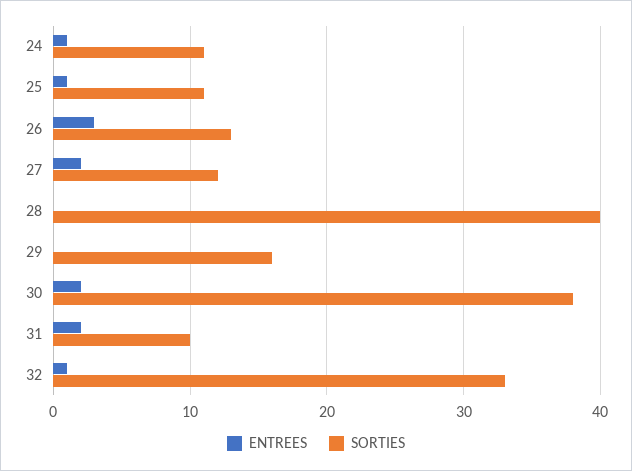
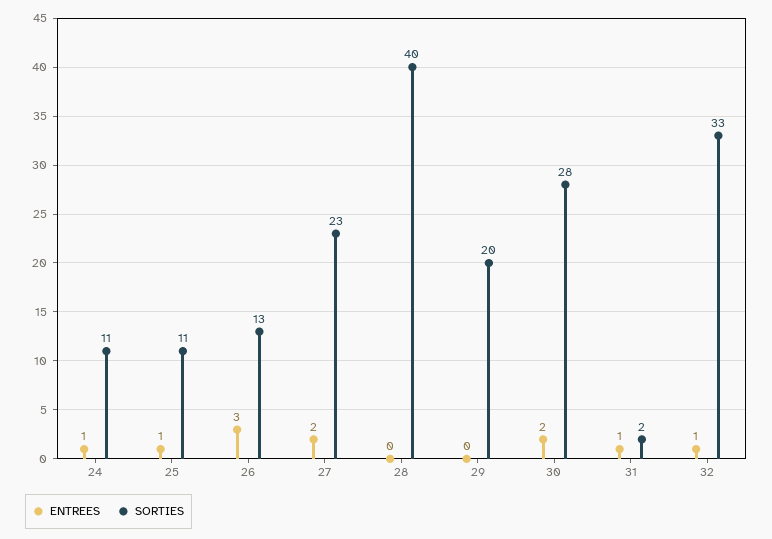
SORTIES, 27: 12 -> 23
SORTIES, 29: 16 -> 20
SORTIES, 30: 38 -> 28
ENTREES, 31: 2 -> 1
SORTIES, 31: 10 -> 2

